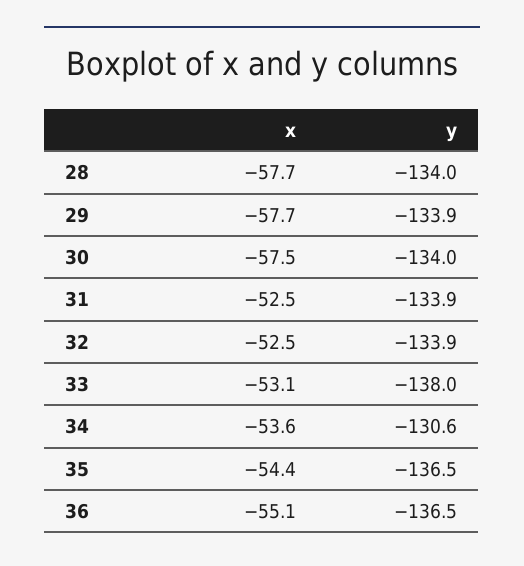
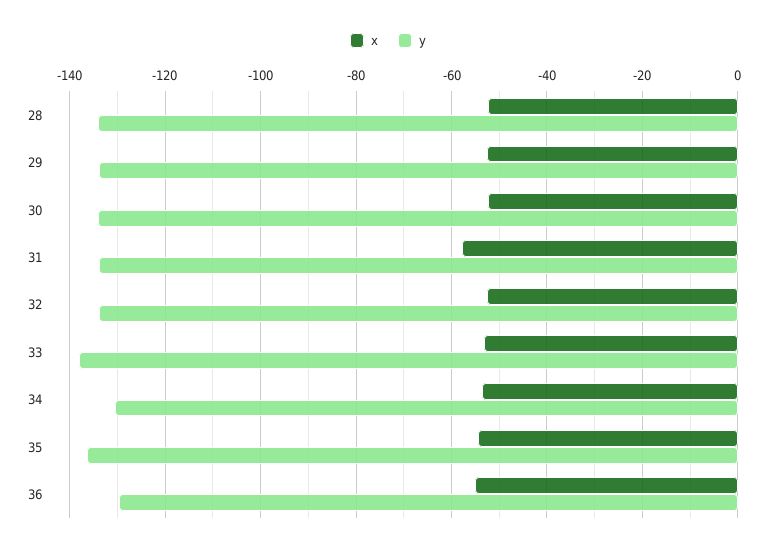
x, 28: -57.7 -> -52
x, 29: -57.7 -> -52
x, 30: -57.5 -> -52
x, 31: -52.5 -> -58
y, 36: -136.5 -> -130

